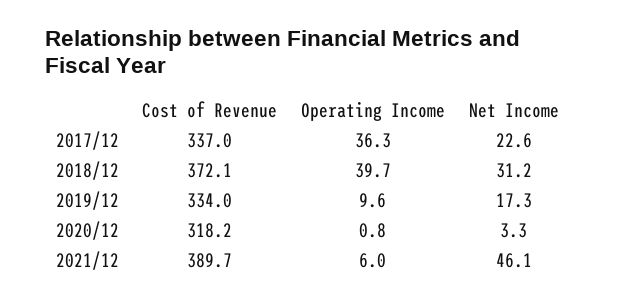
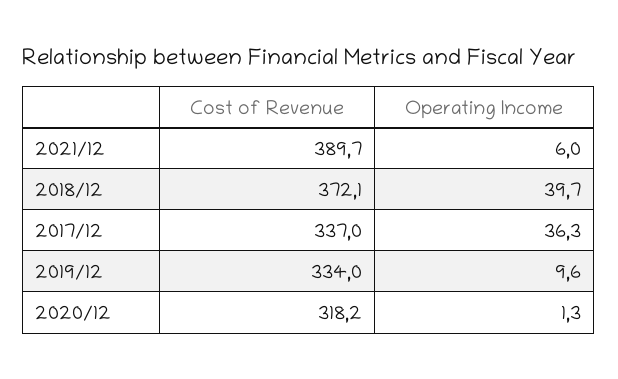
Net Income, 2017/12: 22.6 -> none
Net Income, 2018/12: 31.2 -> none
Net Income, 2019/12: 17.3 -> none
Operating Income, 2020/12: 0.8 -> 1.3
Net Income, 2020/12: 3.3 -> none
Net Income, 2021/12: 46.1 -> none

